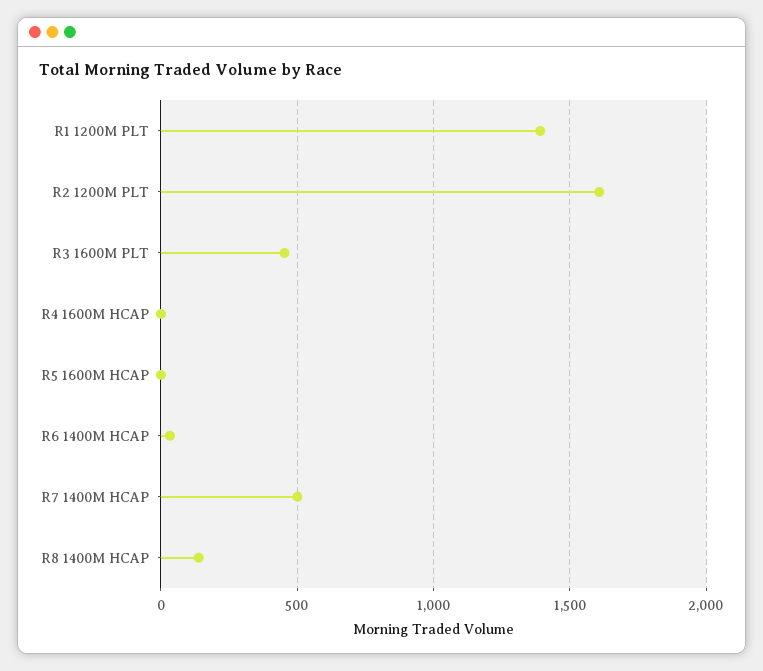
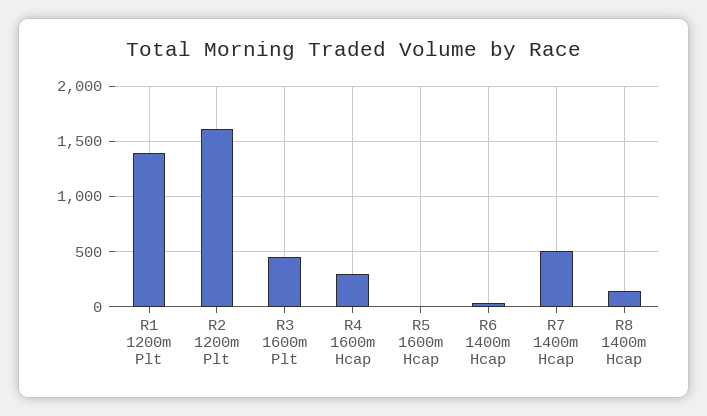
R4 1600M HCAP: 0 -> 300

